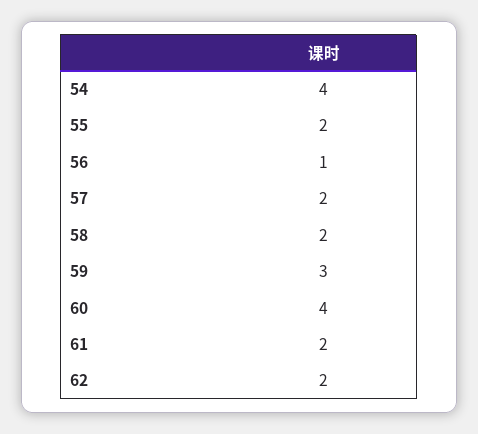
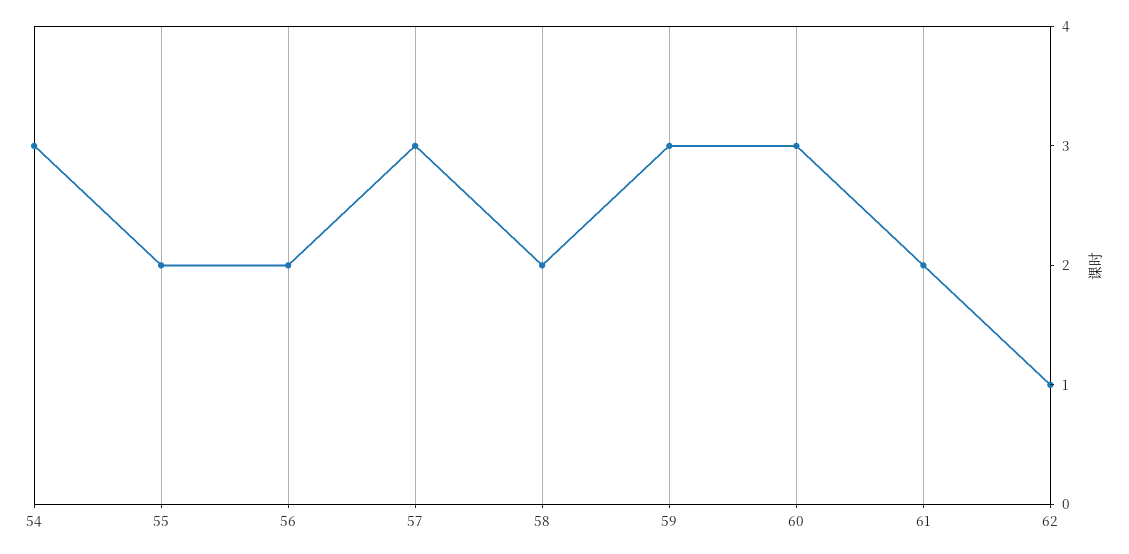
54: 4 -> 3
56: 1 -> 2
57: 2 -> 3
60: 4 -> 3
62: 2 -> 1

